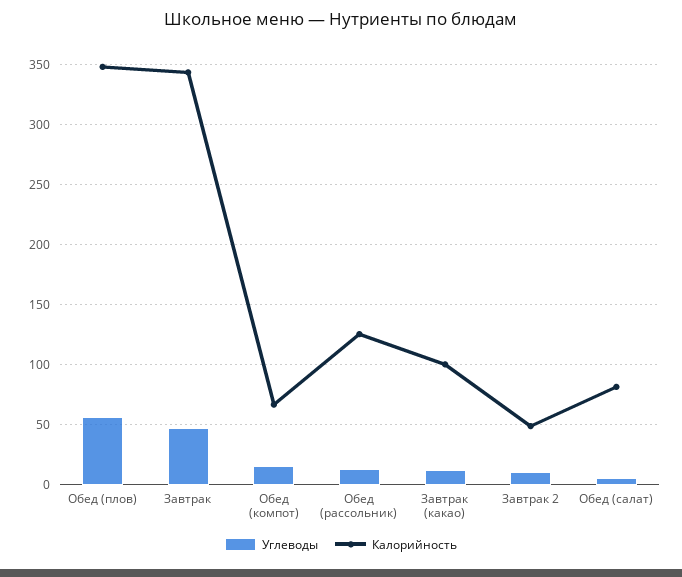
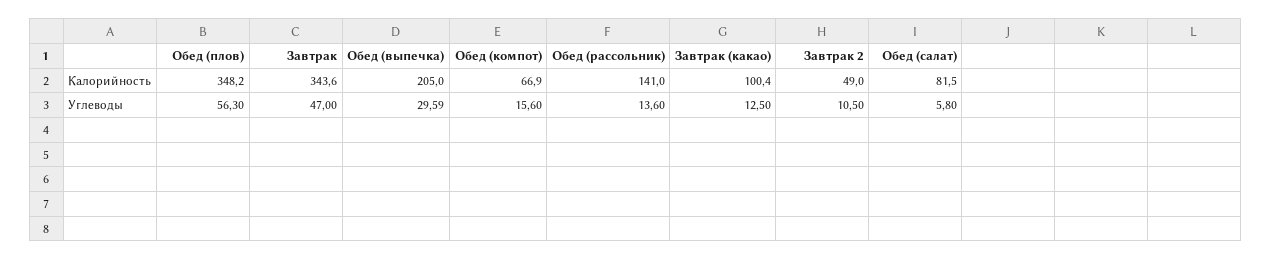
Калорийность, Обед (рассольник): 125 -> 141
Калорийность, Обед (выпечка): none -> 205
Углеводы, Обед (выпечка): none -> 29.59

